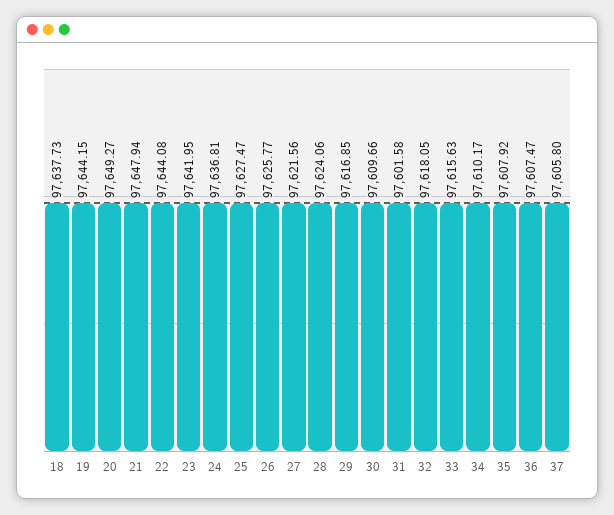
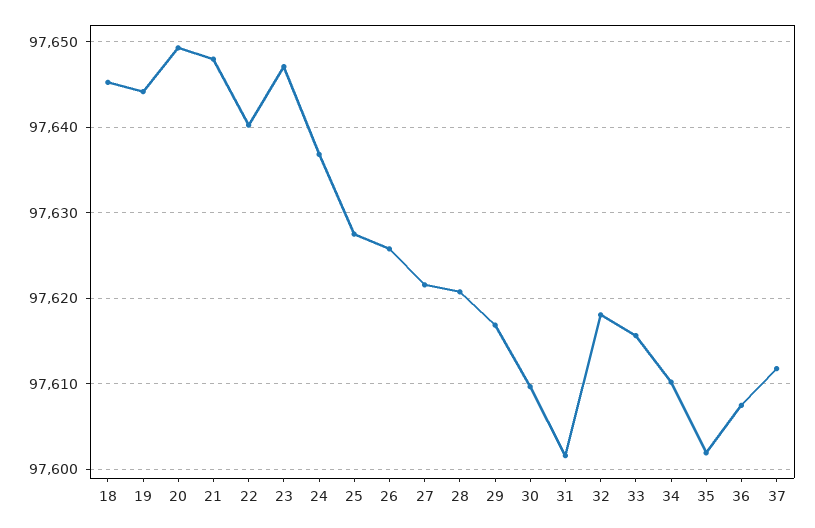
18: 97637.73 -> 97645
22: 97644.08 -> 97640
23: 97641.95 -> 97647
28: 97624.06 -> 97621
35: 97607.92 -> 97602
37: 97605.8 -> 97612

